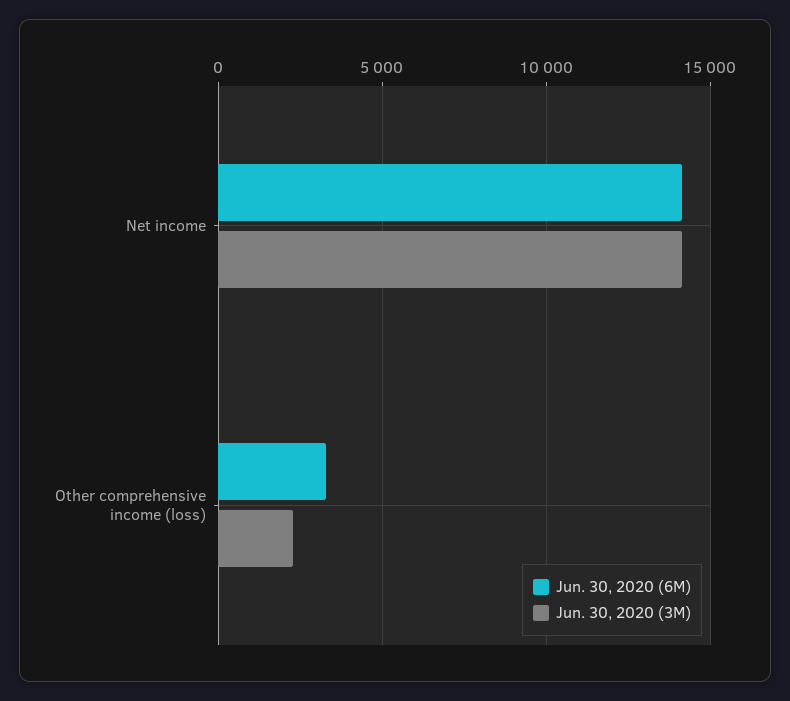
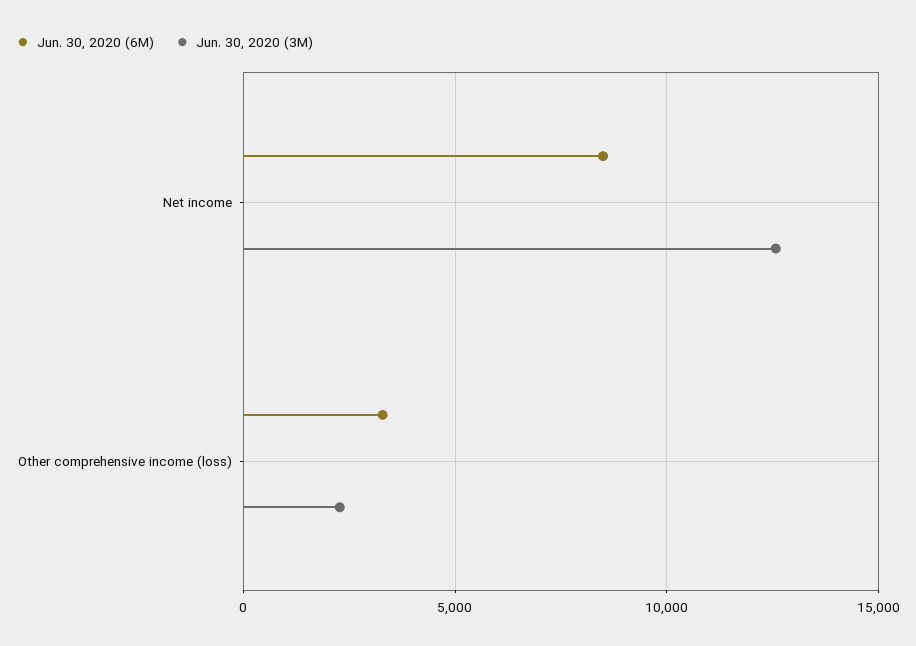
Jun. 30, 2020 (6M), Net income: 14000 -> 8500
Jun. 30, 2020 (3M), Net income: 14000 -> 12500

